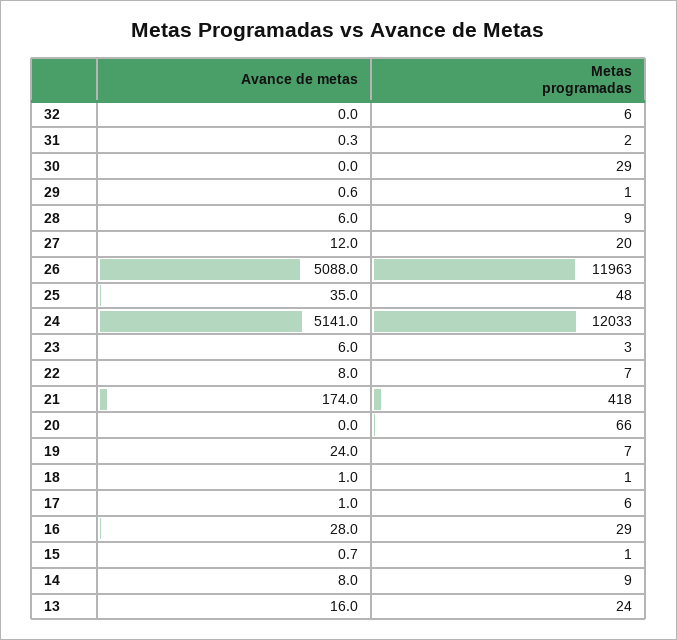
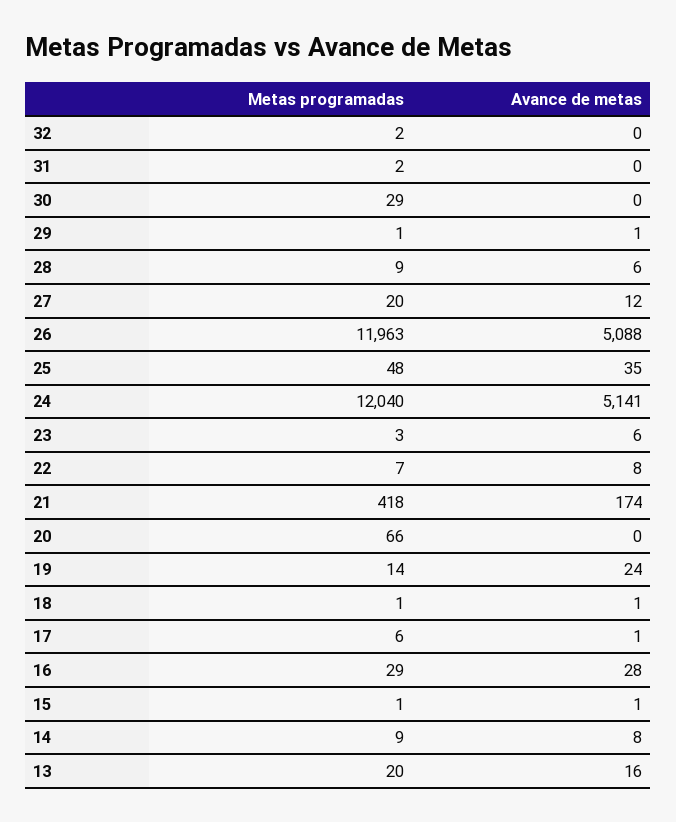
Metas programadas, 32: 6 -> 2
Metas programadas, 24: 12033 -> 12040
Metas programadas, 19: 7 -> 14
Metas programadas, 13: 24 -> 20

